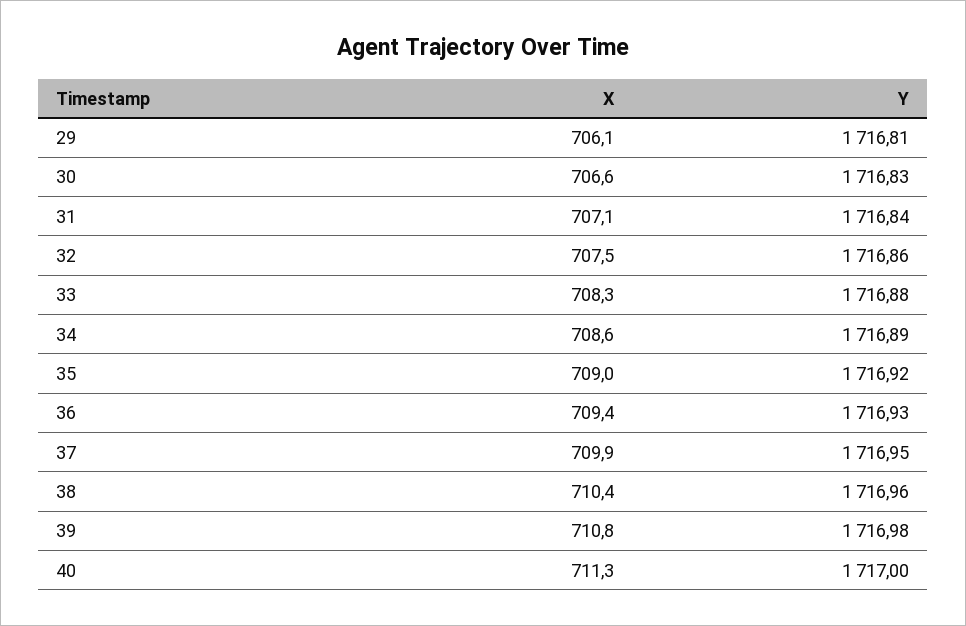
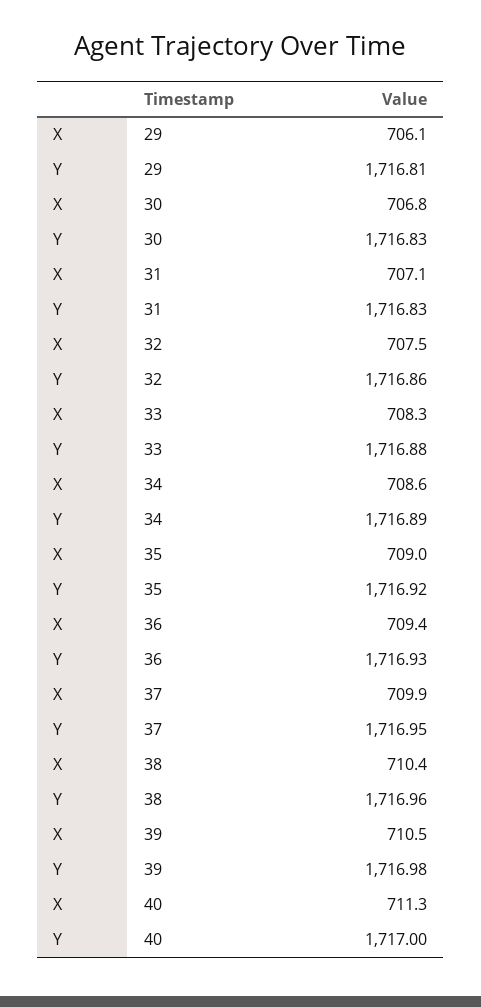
X, 30: 706.6 -> 706.8
Y, 31: 1716.84 -> 1716.83
X, 39: 710.8 -> 710.5

